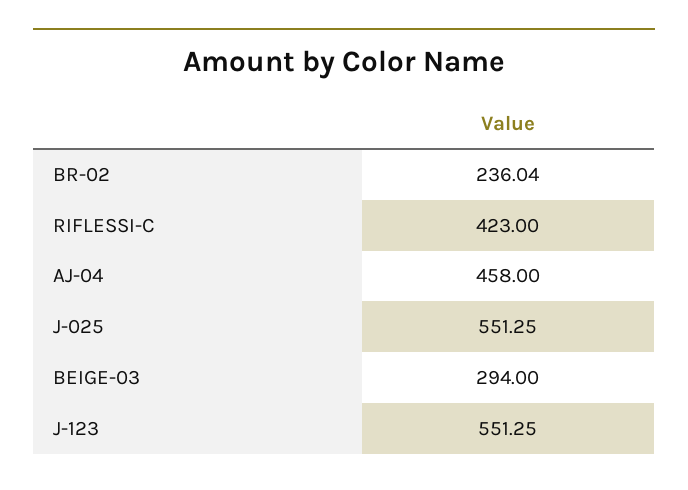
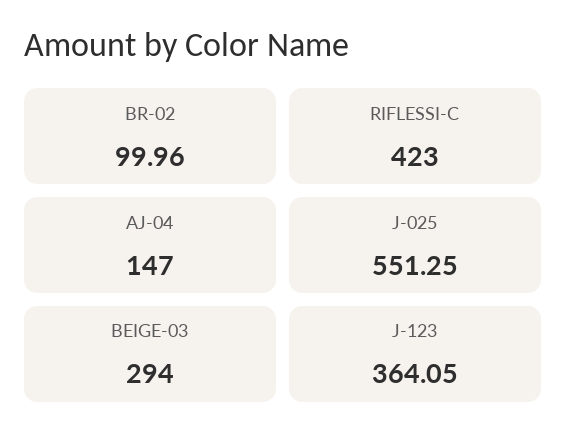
BR-02: 236.04 -> 99.96
AJ-04: 458 -> 147
J-123: 551.25 -> 364.05

